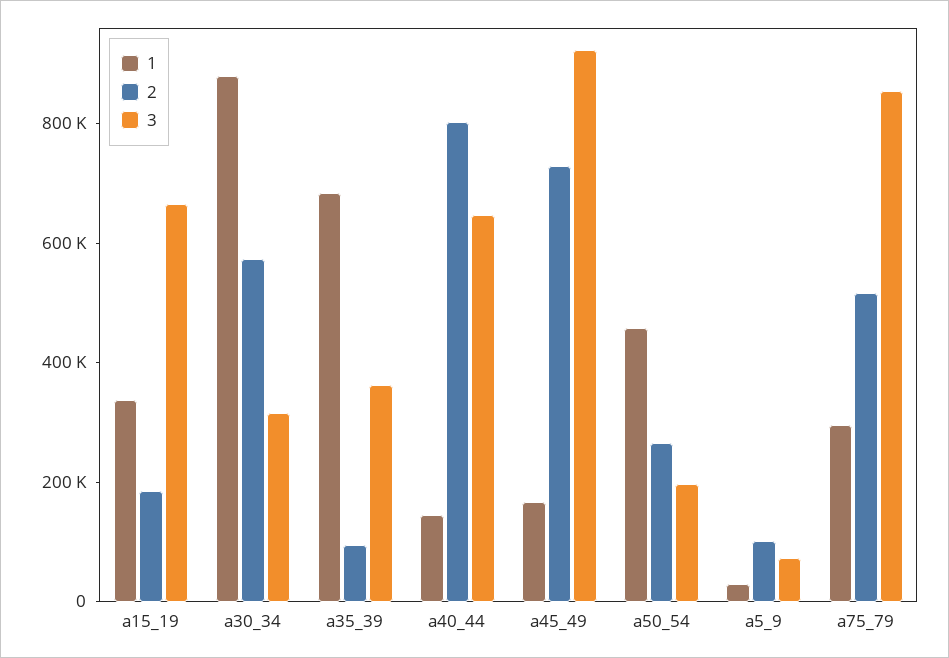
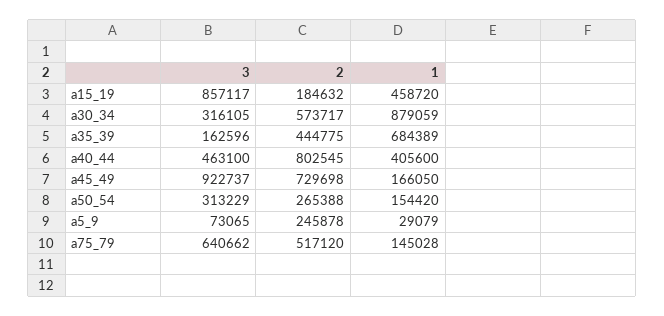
1, a15_19: 350000 -> 458720
3, a15_19: 650000 -> 857117
2, a35_39: 100000 -> 444775
3, a35_39: 350000 -> 162596
1, a40_44: 150000 -> 405600
3, a40_44: 650000 -> 463100
1, a50_54: 450000 -> 154420
3, a50_54: 200000 -> 313229
2, a5_9: 100000 -> 245878
1, a75_79: 300000 -> 145028
3, a75_79: 850000 -> 640662

